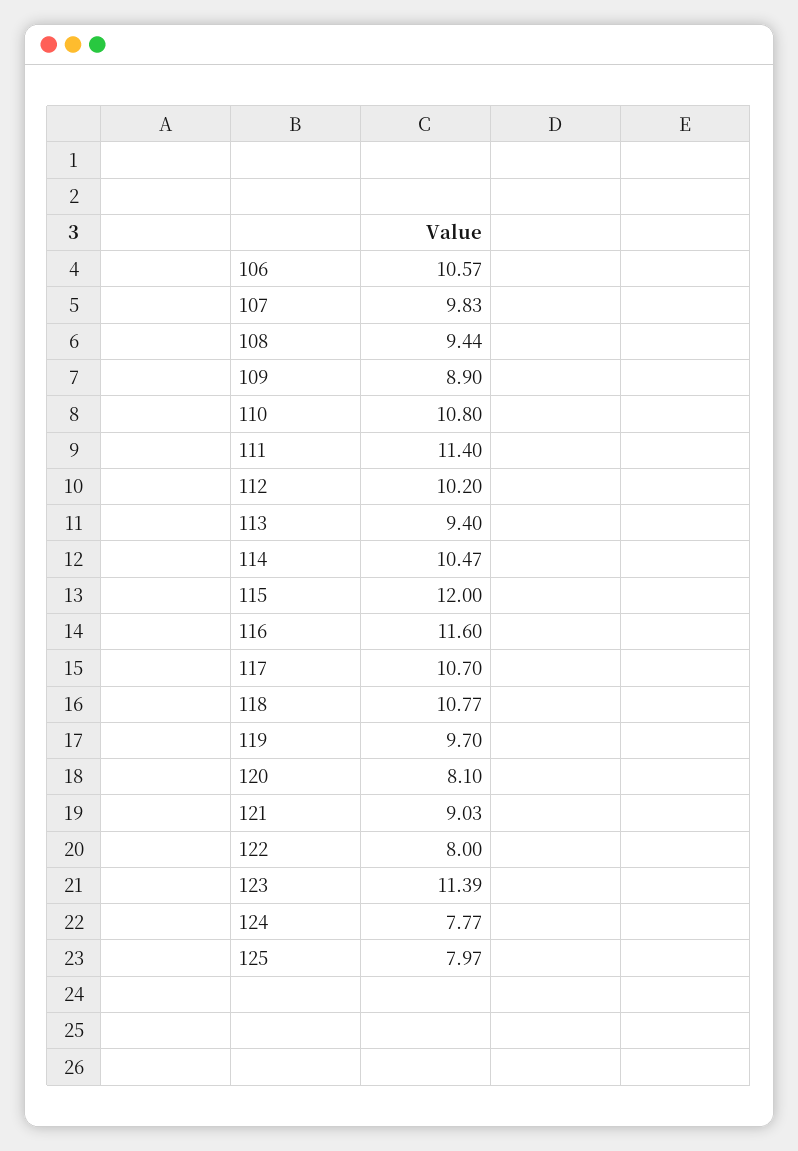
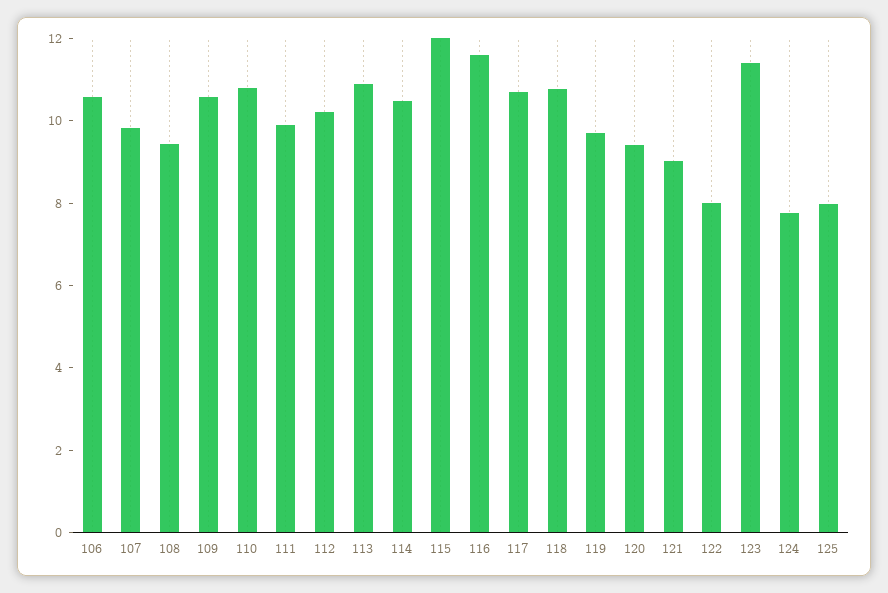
109: 8.9 -> 10.5
111: 11.4 -> 10
113: 9.4 -> 11
120: 8.1 -> 9.5

